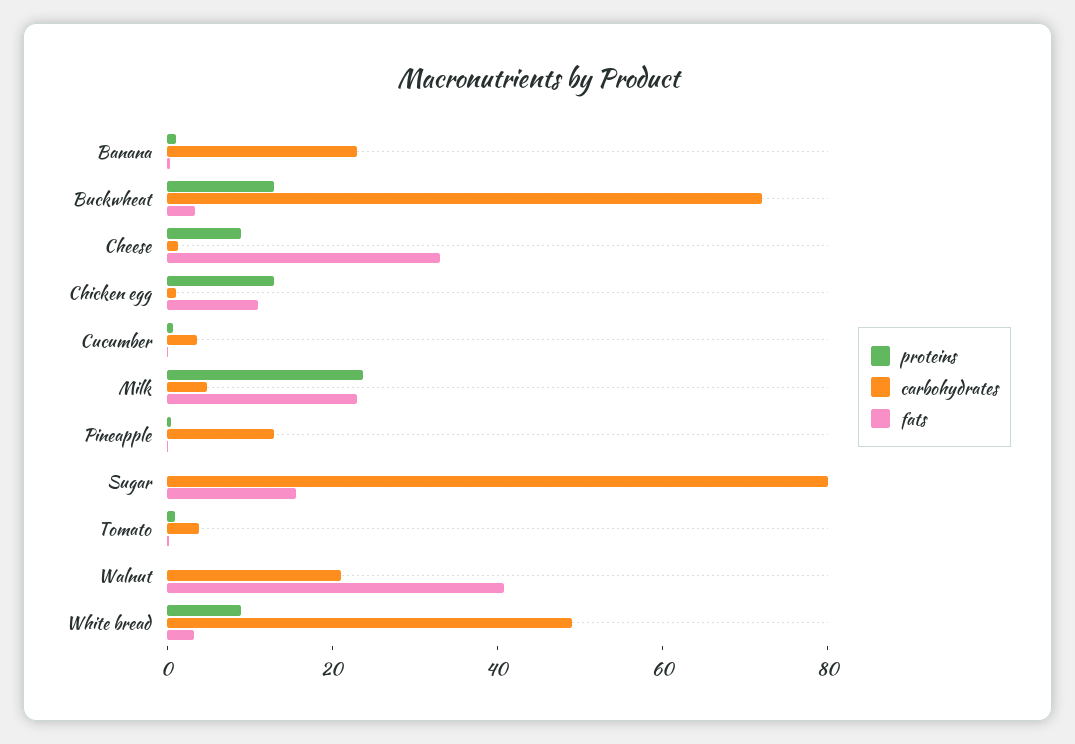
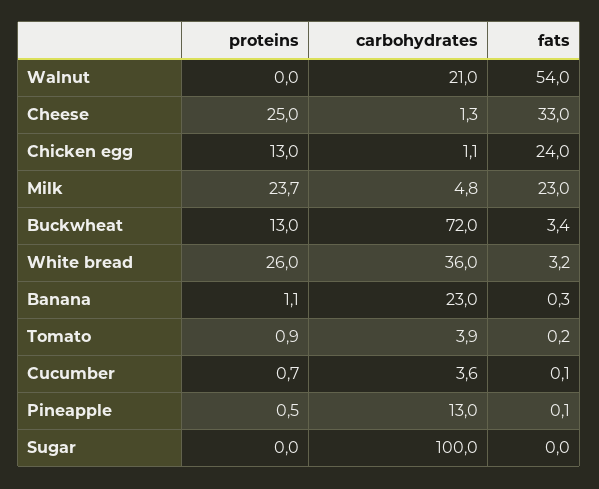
proteins, Cheese: 10 -> 25
fats, Chicken egg: 10 -> 24
carbohydrates, Sugar: 80 -> 100
fats, Sugar: 15 -> 0
fats, Walnut: 40 -> 54
proteins, White bread: 10 -> 26
carbohydrates, White bread: 50 -> 36

